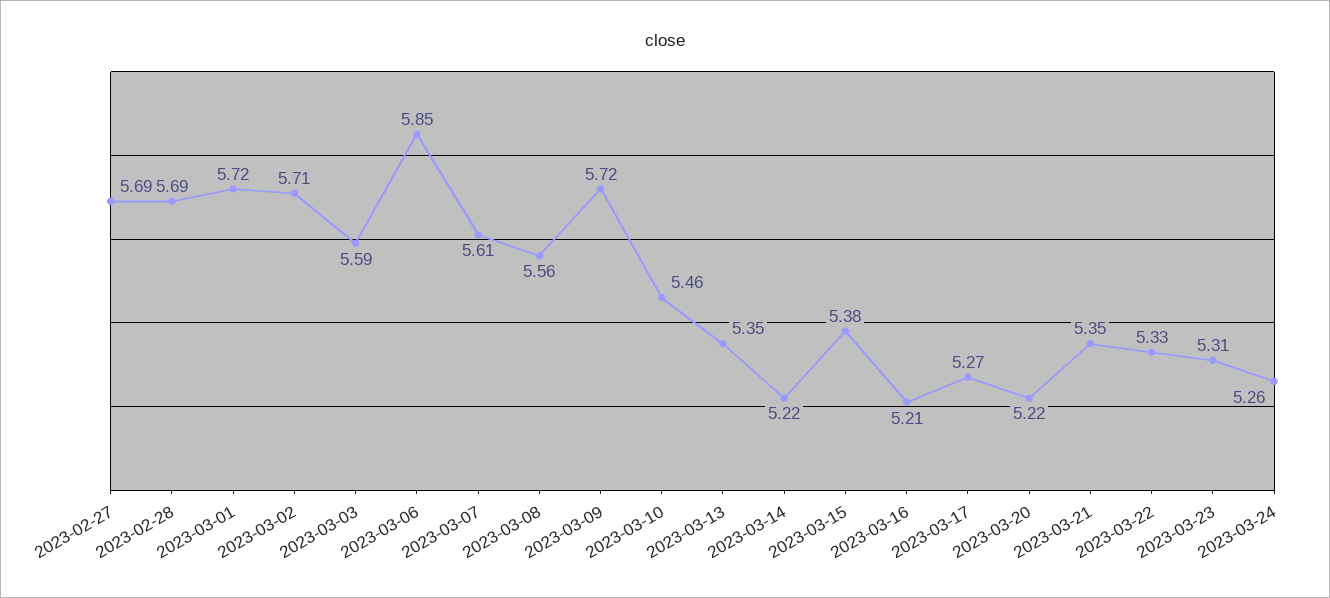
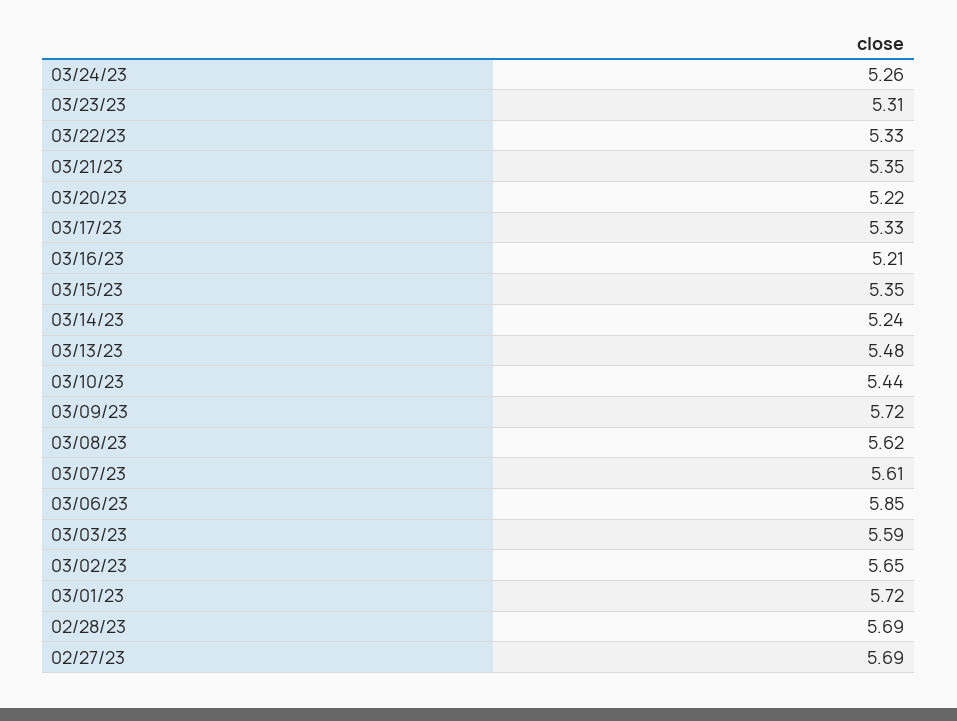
2023-03-02: 5.71 -> 5.65
2023-03-08: 5.56 -> 5.62
2023-03-10: 5.46 -> 5.44
2023-03-13: 5.35 -> 5.48
2023-03-14: 5.22 -> 5.24
2023-03-15: 5.38 -> 5.35
2023-03-17: 5.27 -> 5.33

